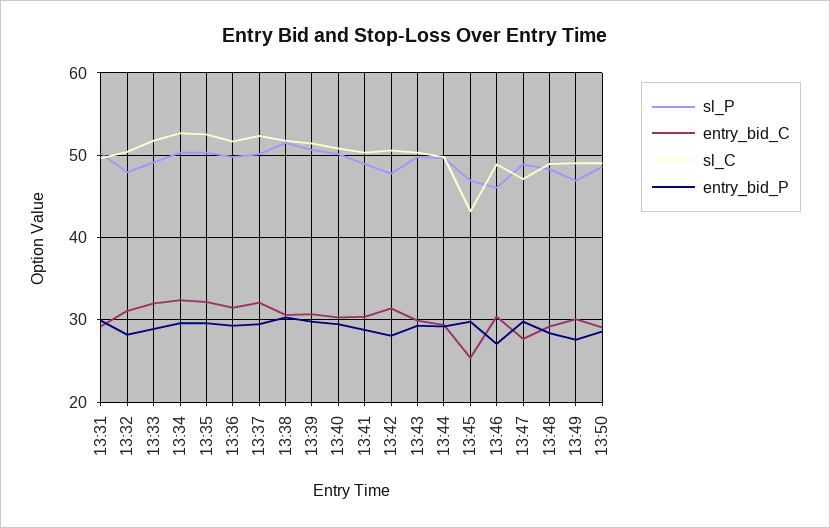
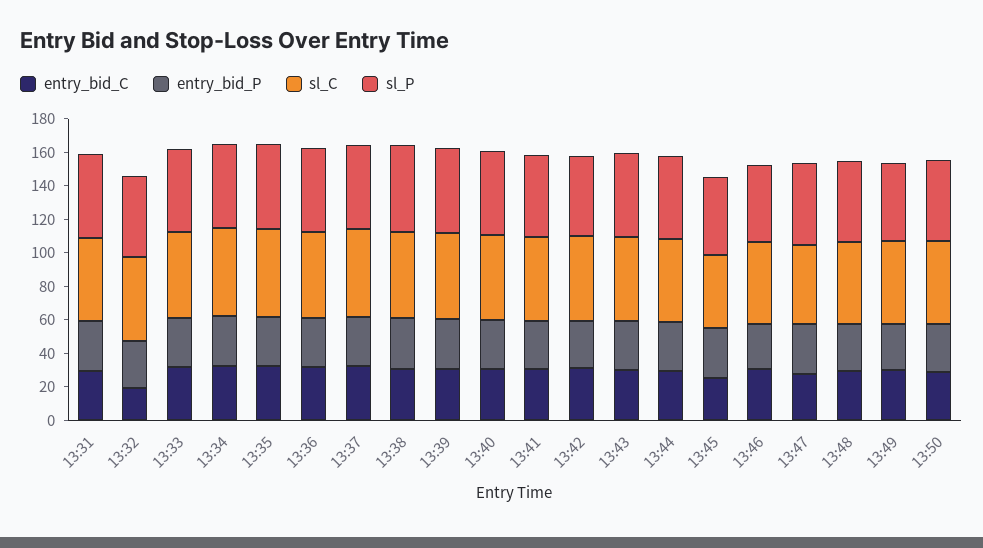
entry_bid_C, 13:32: 31 -> 20

